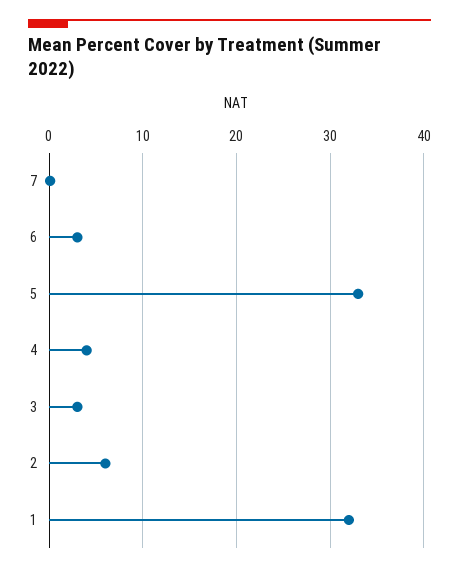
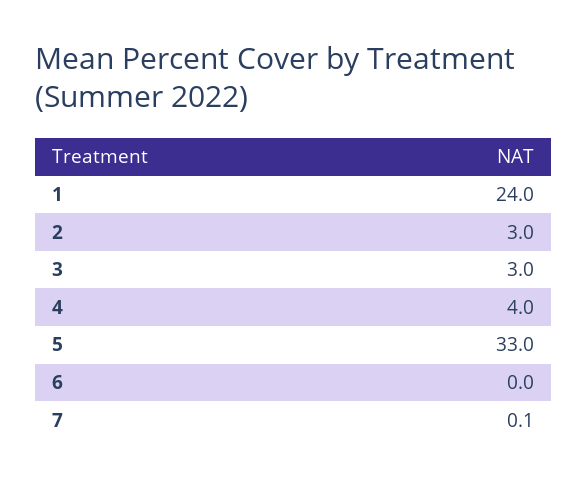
6: 3 -> 0
2: 6 -> 3
1: 32 -> 24

